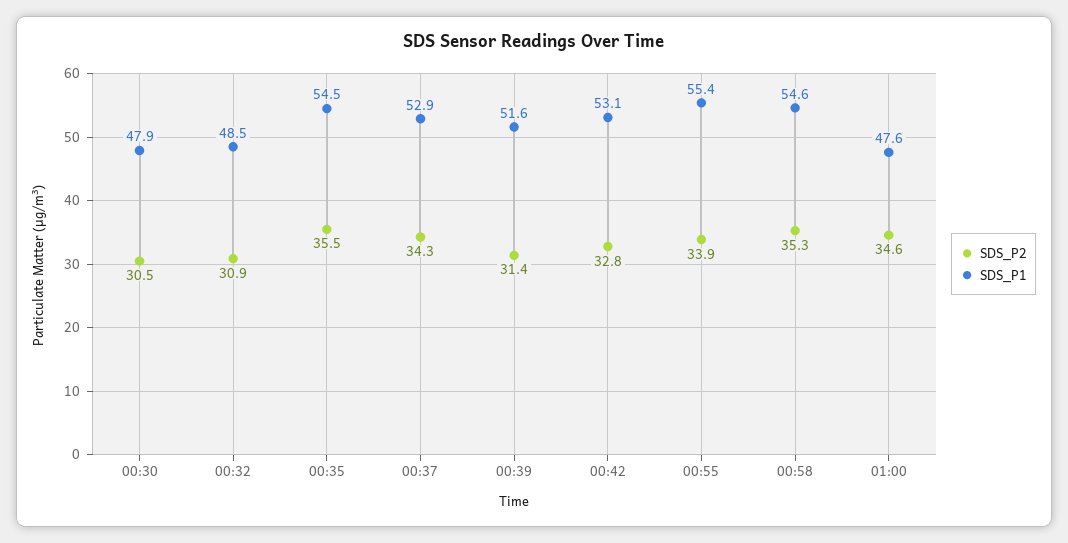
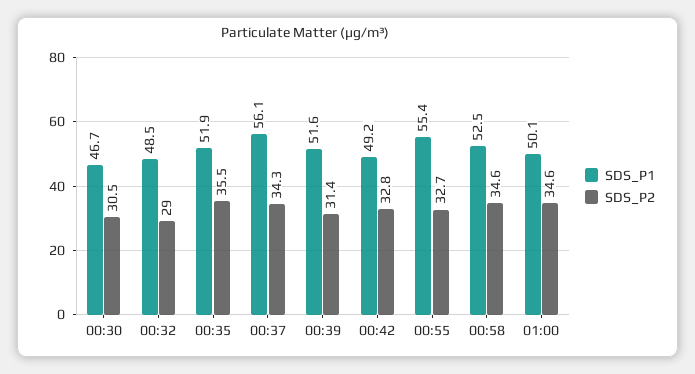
SDS_P1, 00:30: 47.9 -> 46.7
SDS_P2, 00:32: 30.9 -> 29
SDS_P1, 00:35: 54.5 -> 51.9
SDS_P1, 00:37: 52.9 -> 56.1
SDS_P1, 00:42: 53.1 -> 49.2
SDS_P2, 00:55: 33.9 -> 32.7
SDS_P2, 00:58: 35.3 -> 34.6
SDS_P1, 00:58: 54.6 -> 52.5
SDS_P1, 01:00: 47.6 -> 50.1

